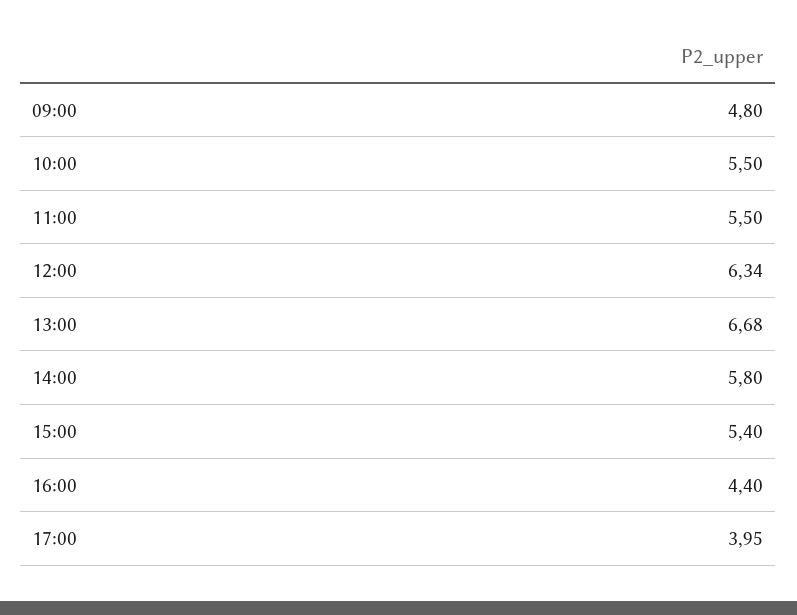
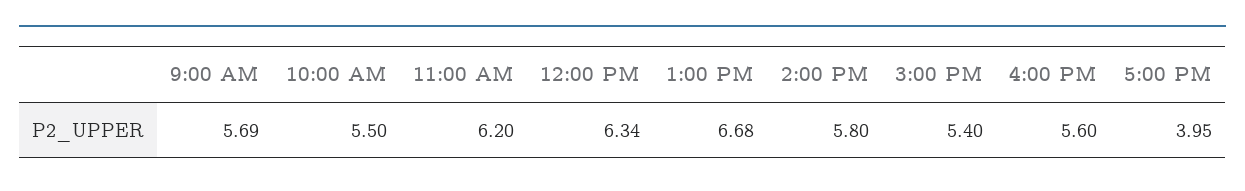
09:00: 4.8 -> 5.69
11:00: 5.5 -> 6.2
16:00: 4.4 -> 5.6

